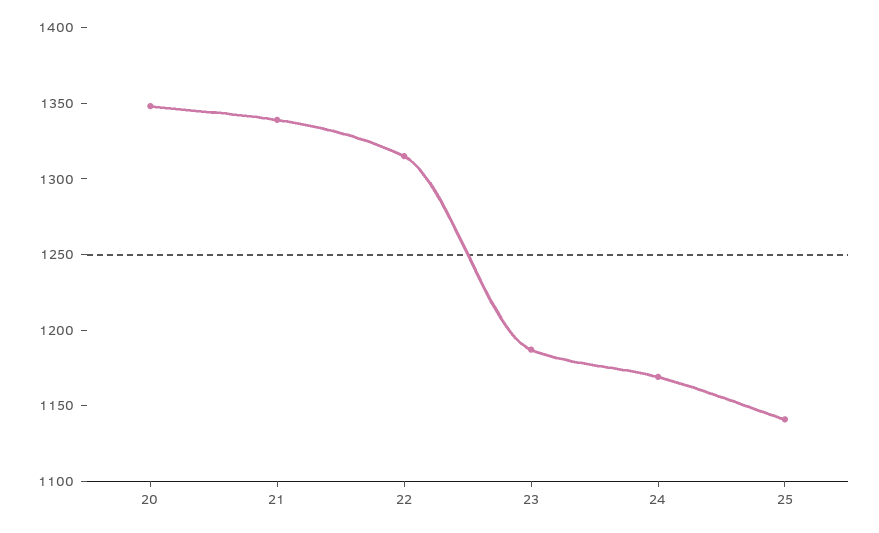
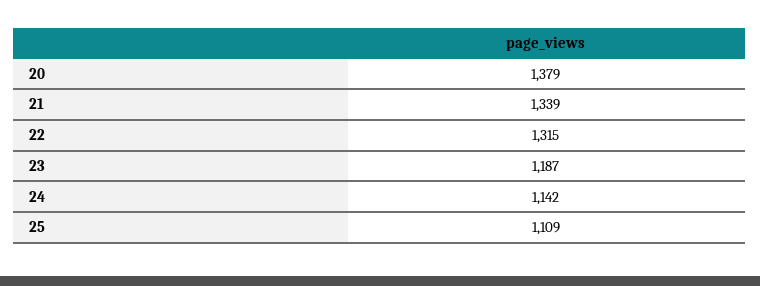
20: 1350 -> 1379
24: 1170 -> 1142
25: 1140 -> 1109

